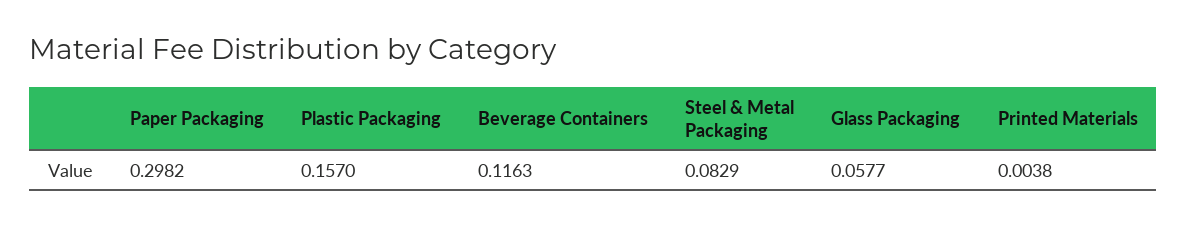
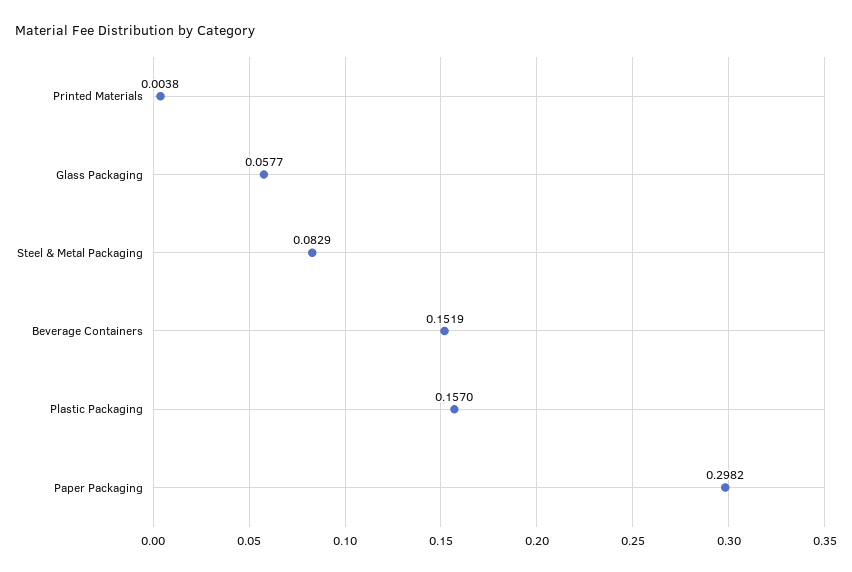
Beverage Containers: 0.1163 -> 0.1519

